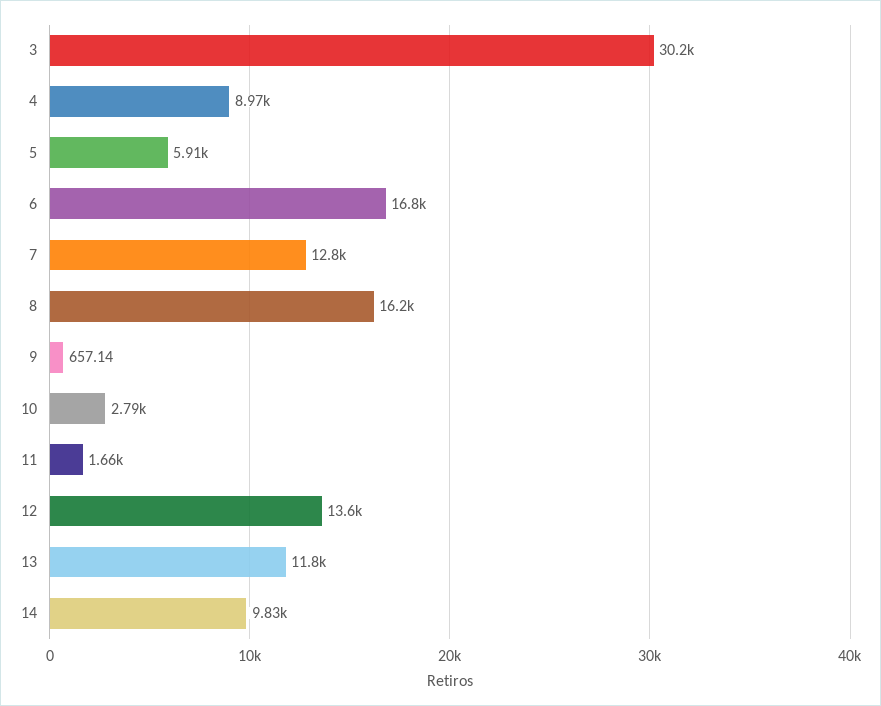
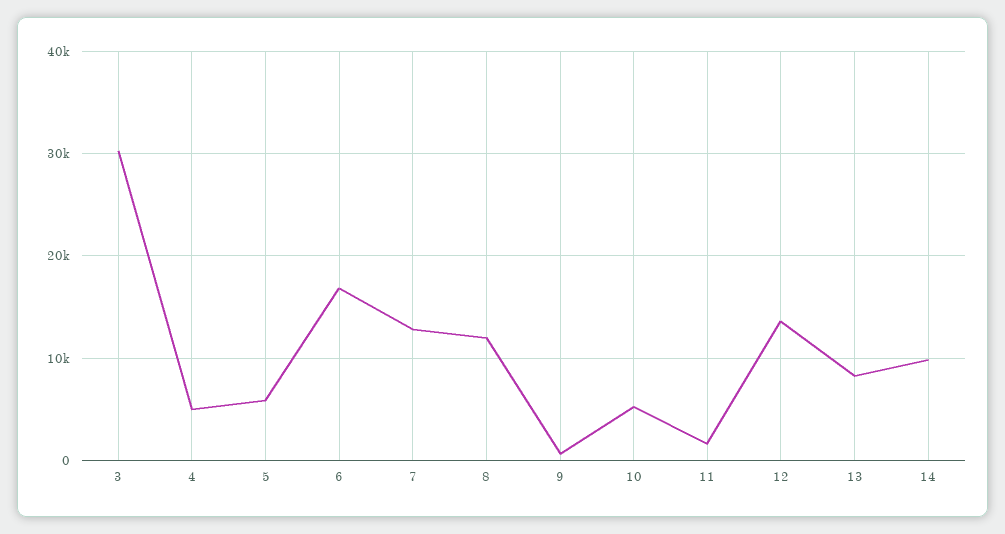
4: 8970 -> 5000
8: 16200 -> 12000
10: 2790 -> 5000
13: 11800 -> 8000

